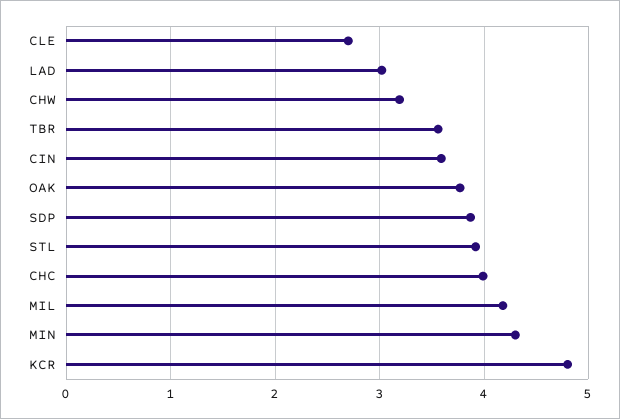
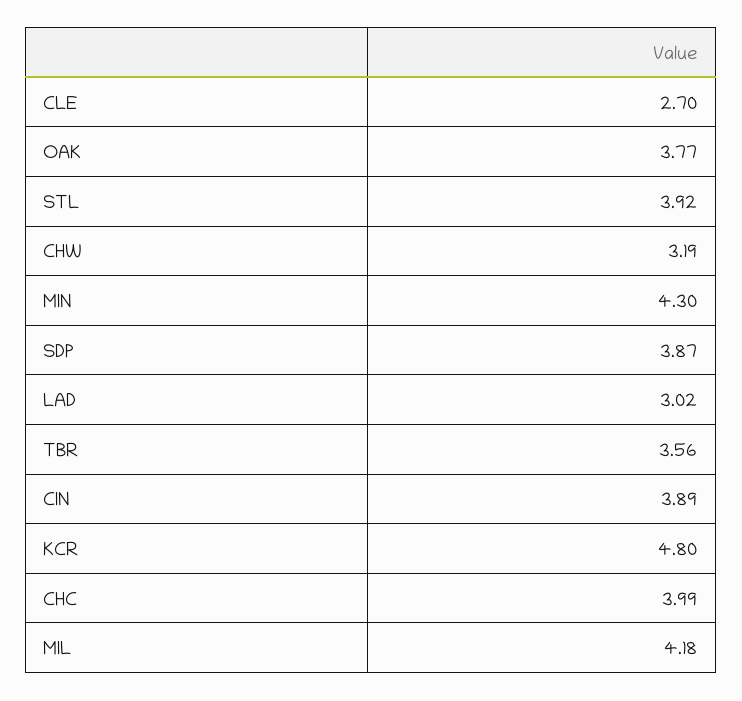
CIN: 3.6 -> 3.89

